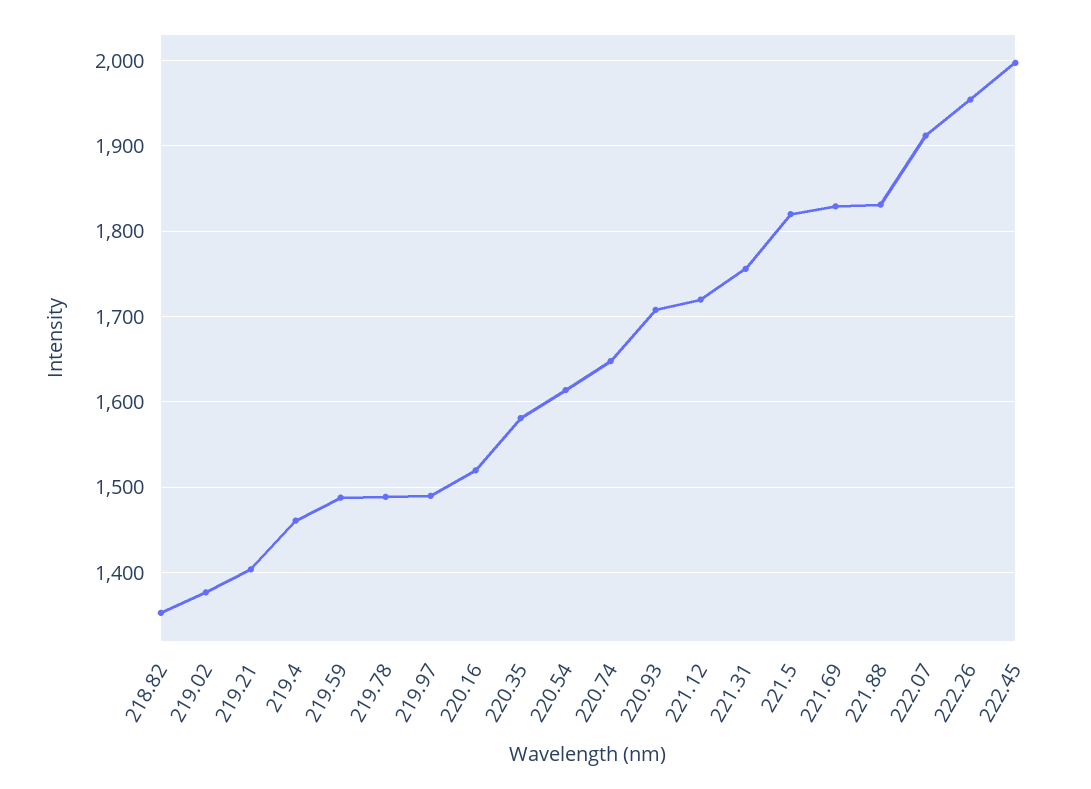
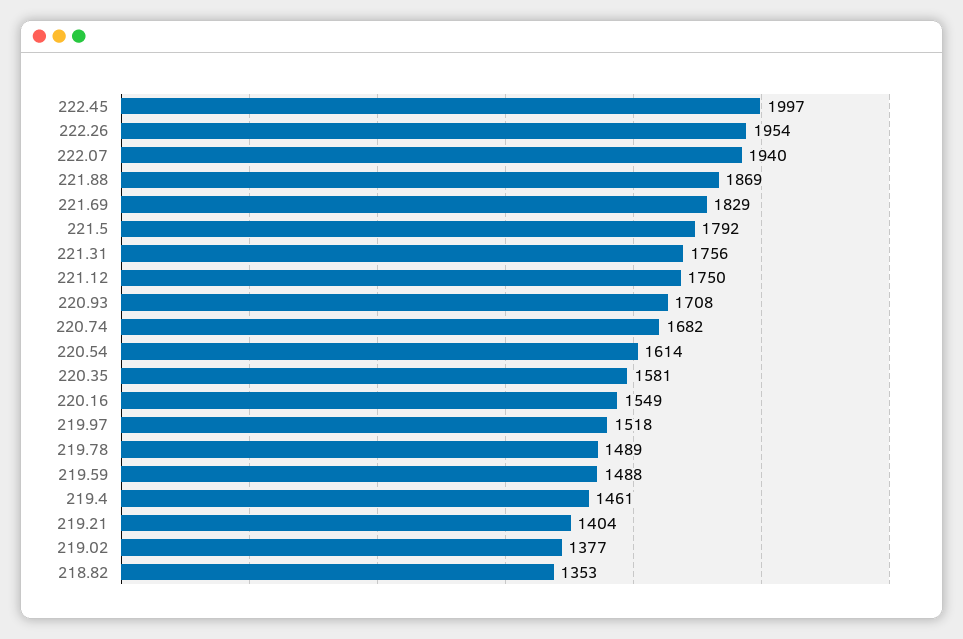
219.97: 1490 -> 1518
220.16: 1520 -> 1549
220.74: 1650 -> 1682
221.12: 1720 -> 1750
221.5: 1820 -> 1792
221.88: 1830 -> 1869
222.07: 1910 -> 1940

